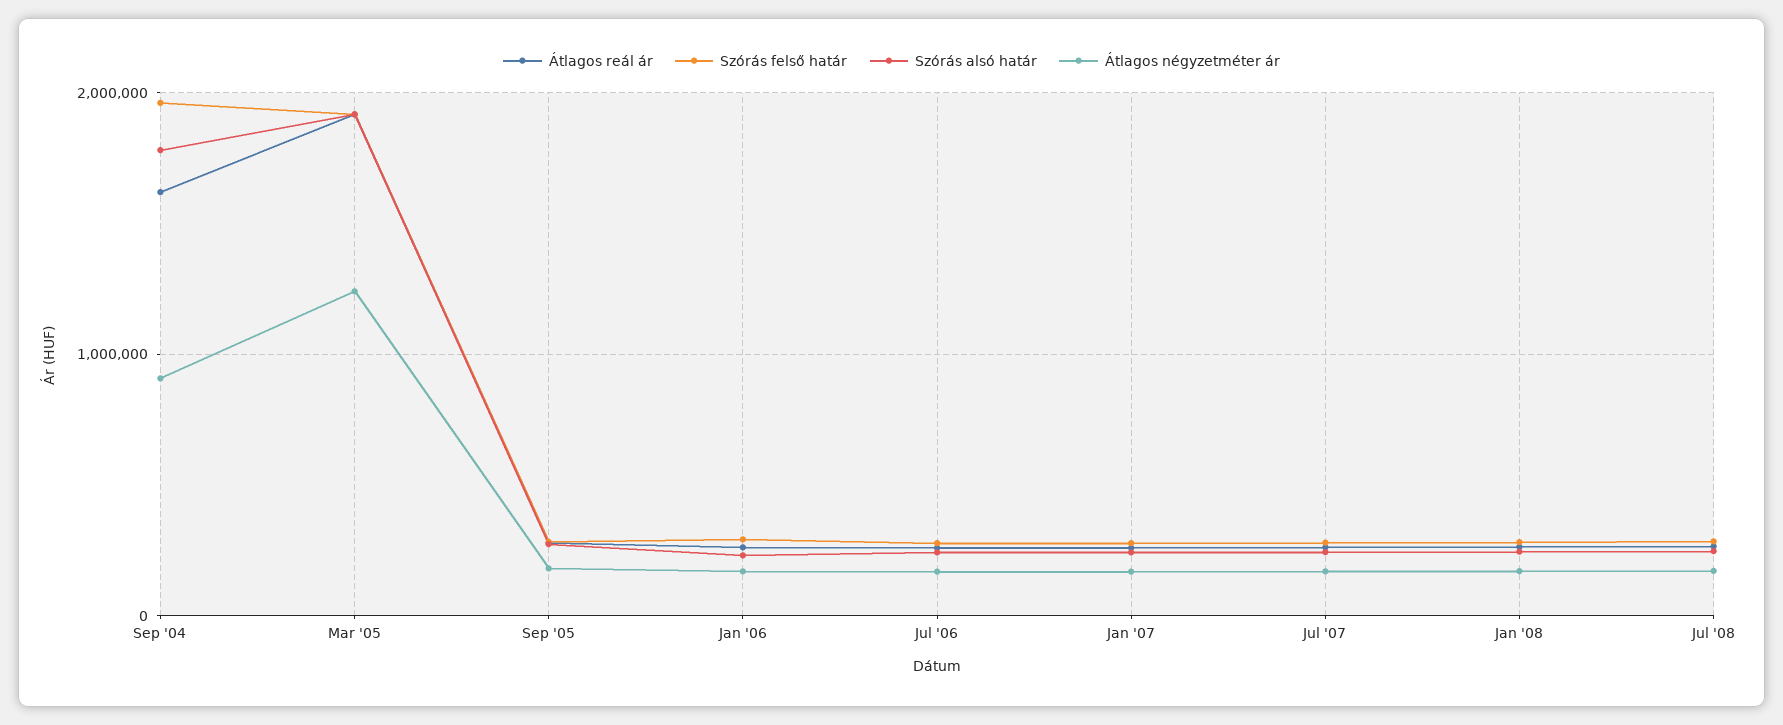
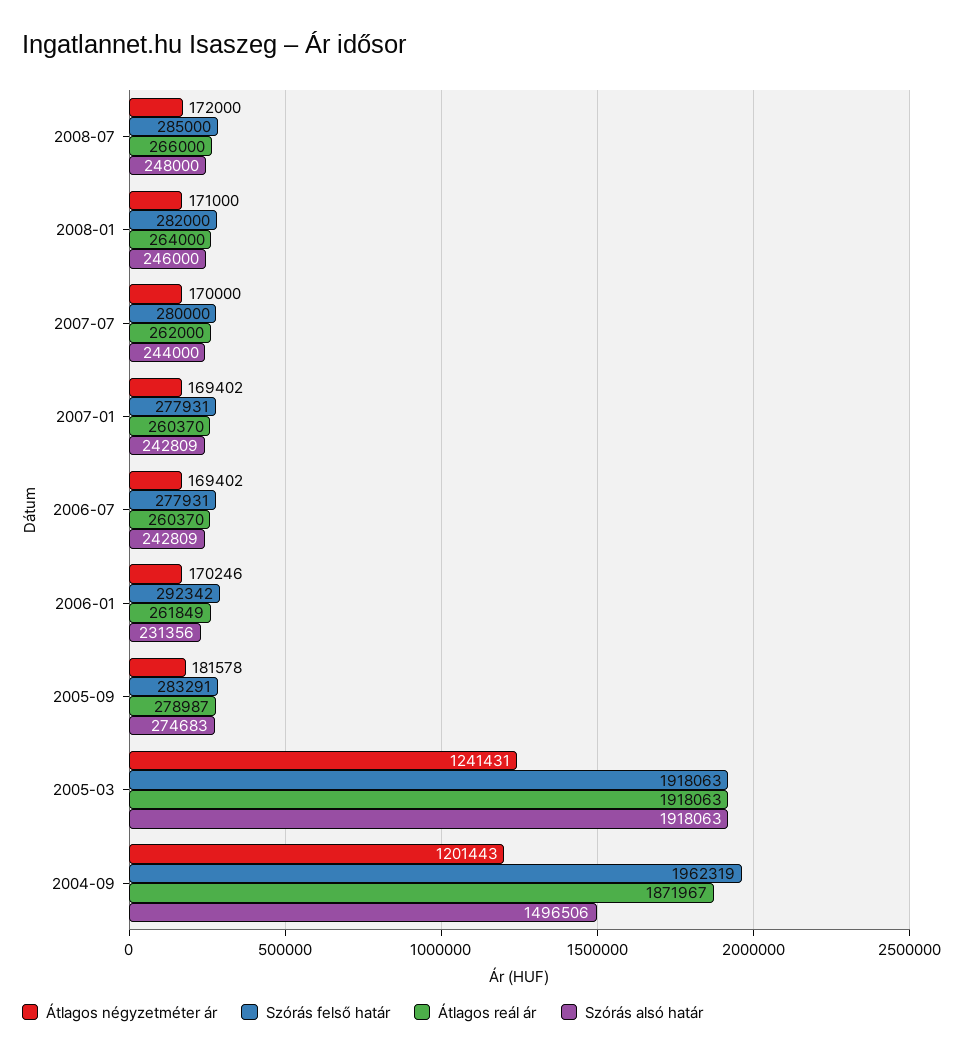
Átlagos reál ár, Sep '04: 1600000 -> 1871967
Szórás alsó határ, Sep '04: 1800000 -> 1496506
Átlagos négyzetméter ár, Sep '04: 900000 -> 1201443

